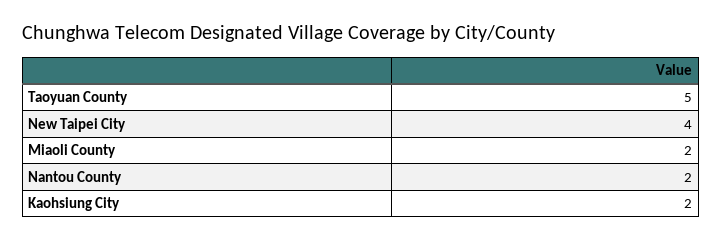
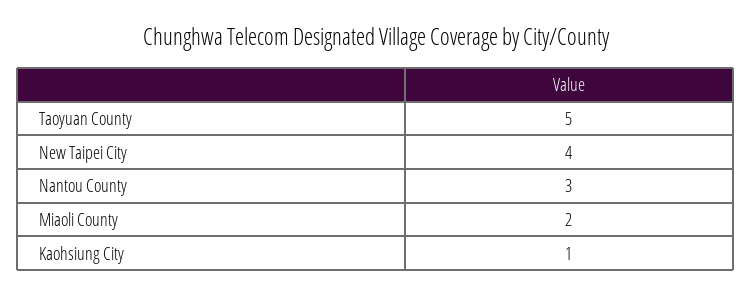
Nantou County: 2 -> 3
Kaohsiung City: 2 -> 1

